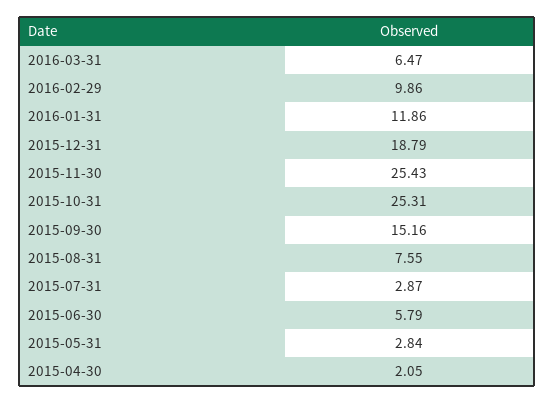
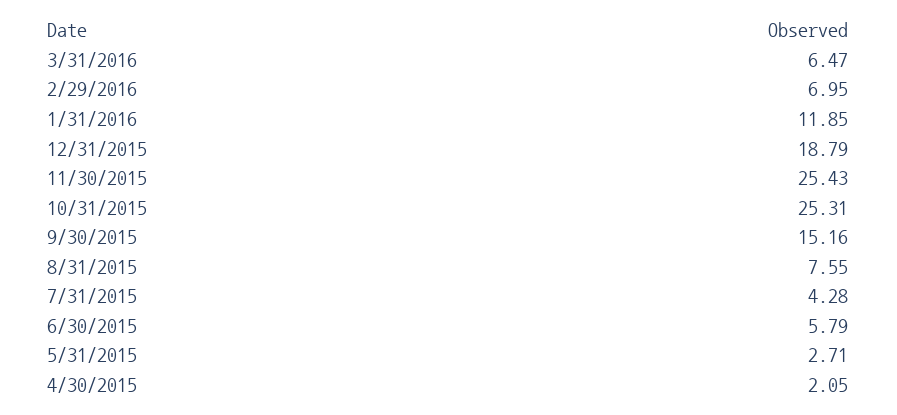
2016-02-29: 9.86 -> 6.95
2016-01-31: 11.86 -> 11.85
2015-07-31: 2.87 -> 4.28
2015-05-31: 2.84 -> 2.71

